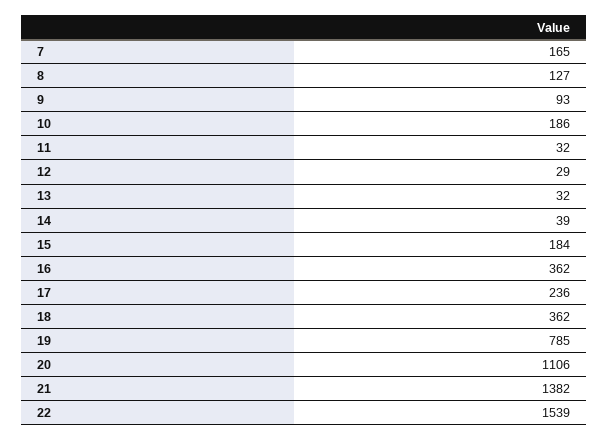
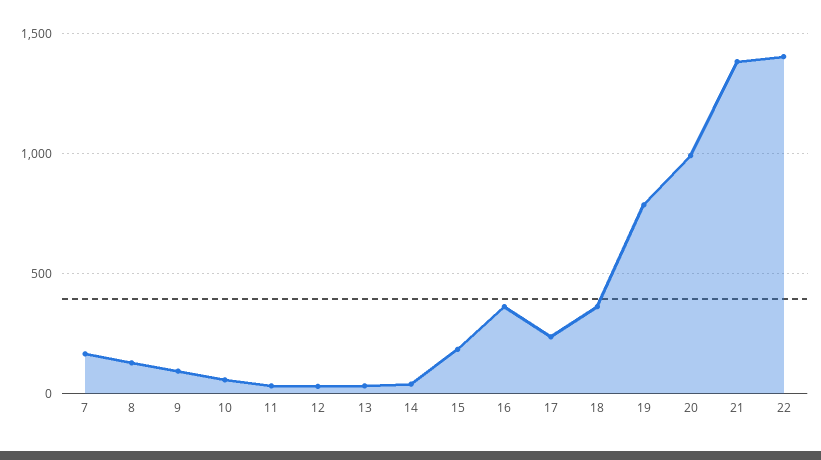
10: 186 -> 50
20: 1106 -> 1000
22: 1539 -> 1400

